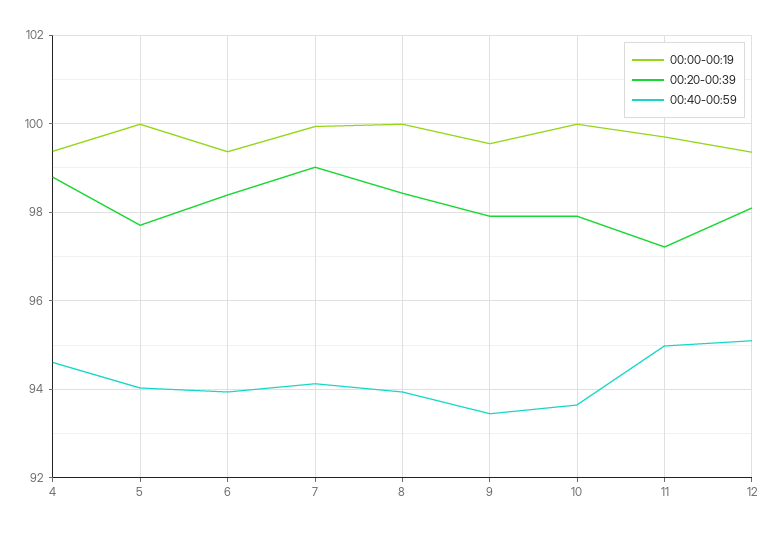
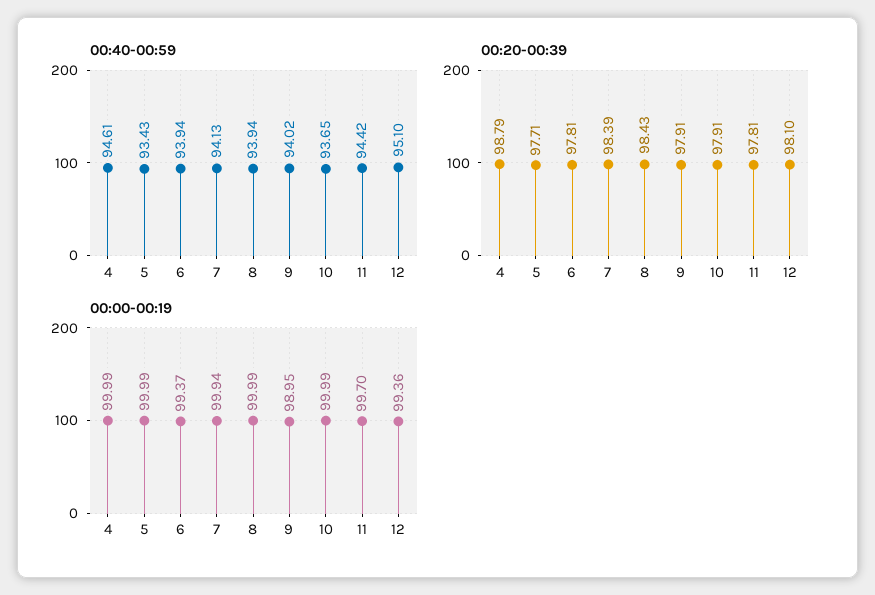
00:00-00:19, 4: 99.4 -> 99.99
00:40-00:59, 5: 94 -> 93.43
00:20-00:39, 6: 98.4 -> 97.81
00:20-00:39, 7: 99 -> 98.39
00:00-00:19, 9: 99.6 -> 98.95
00:40-00:59, 9: 93.4 -> 94.02
00:20-00:39, 11: 97.2 -> 97.81
00:40-00:59, 11: 95 -> 94.42

